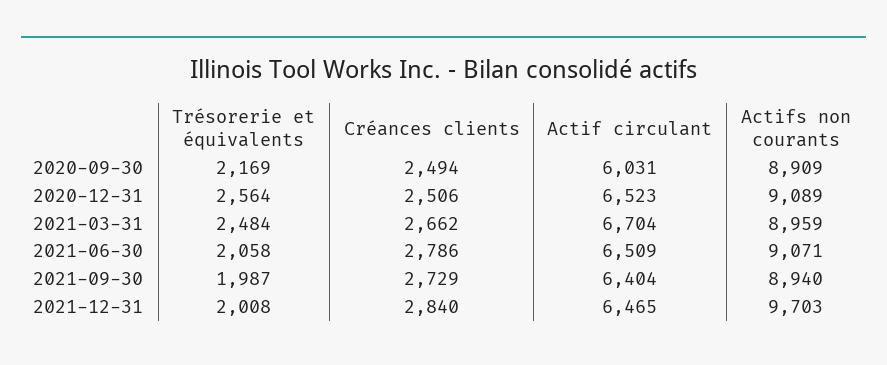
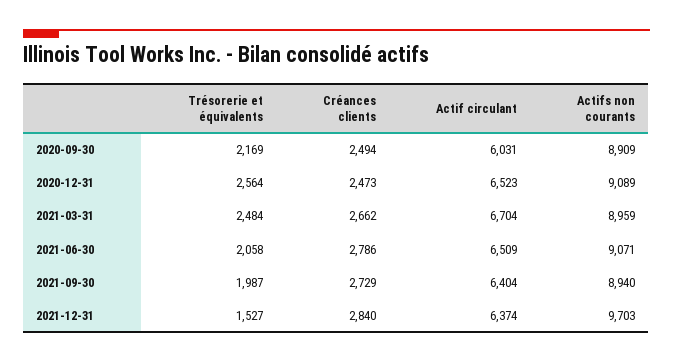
Créances clients, 2020-12-31: 2506 -> 2473
Trésorerie et équivalents, 2021-12-31: 2008 -> 1527
Actif circulant, 2021-12-31: 6465 -> 6374

